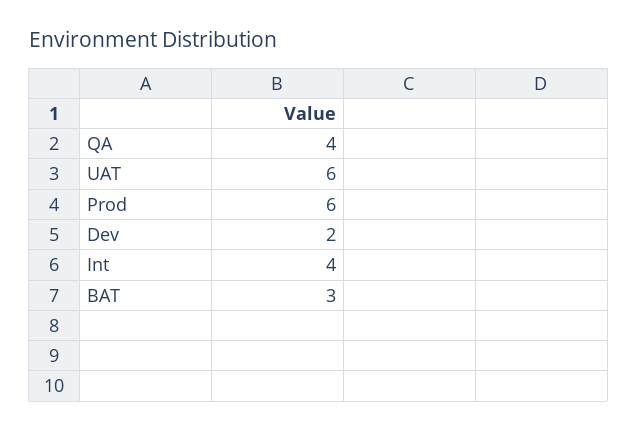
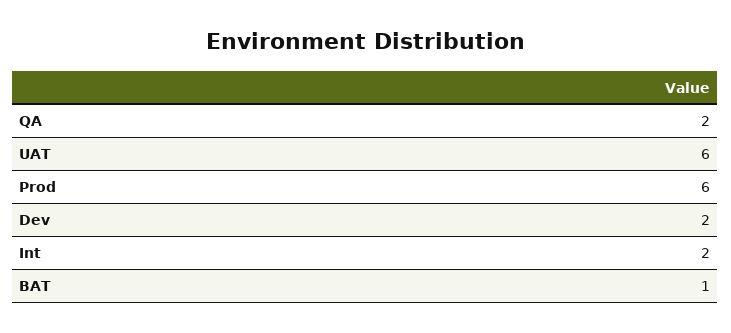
QA: 4 -> 2
Int: 4 -> 2
BAT: 3 -> 1

